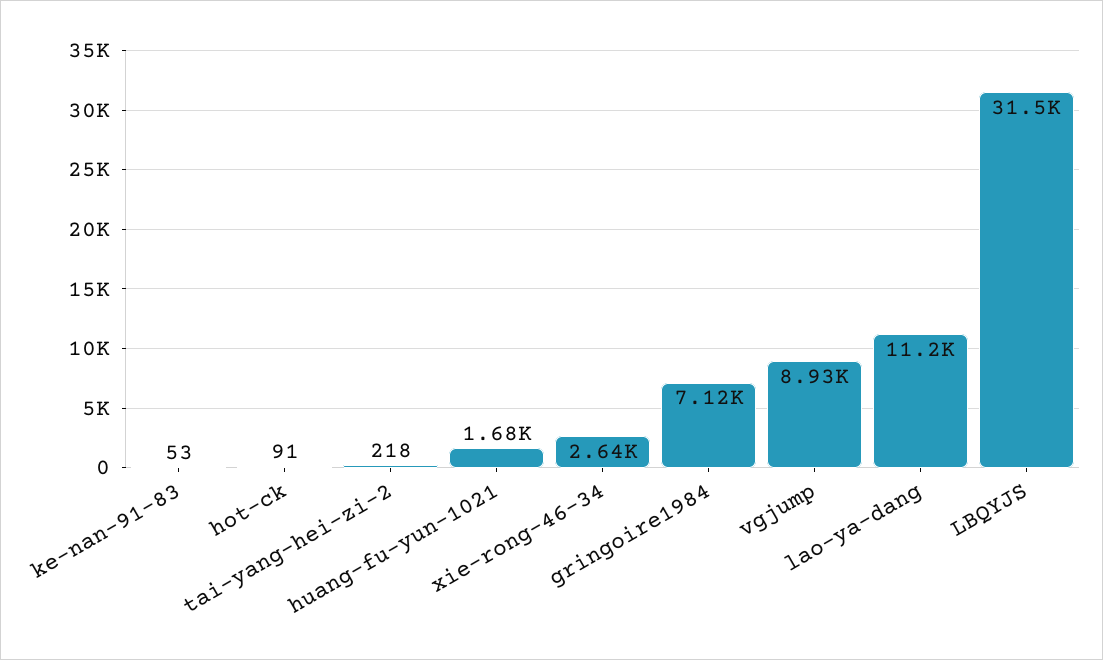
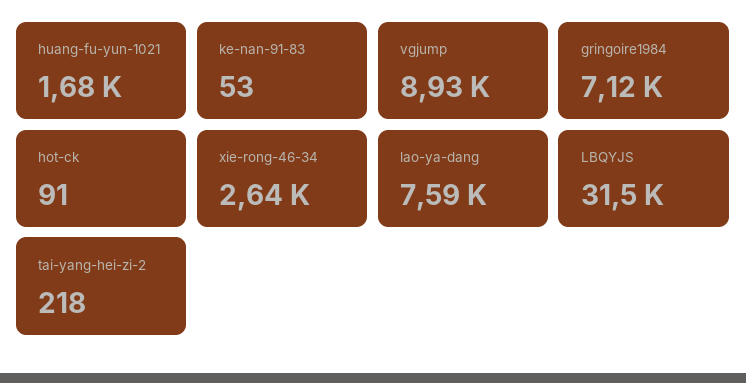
lao-ya-dang: 11200 -> 7590

